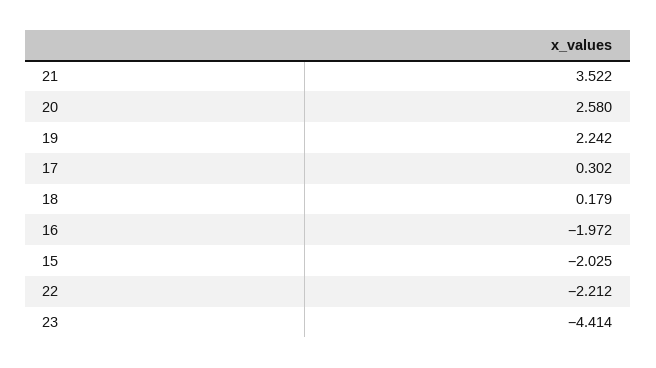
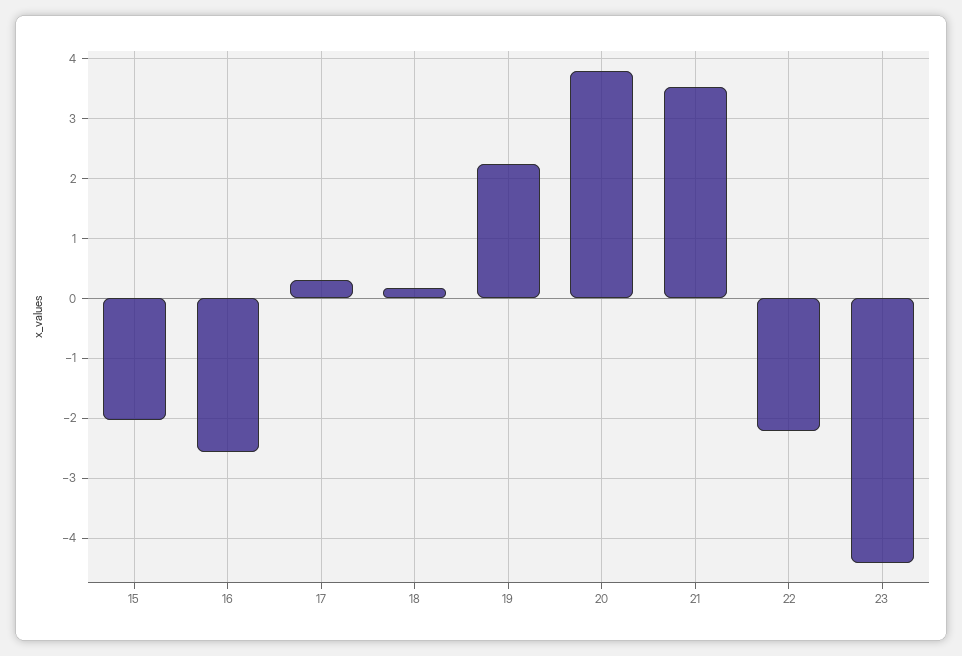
20: 2.58 -> 3.8
16: -1.972 -> -2.6

